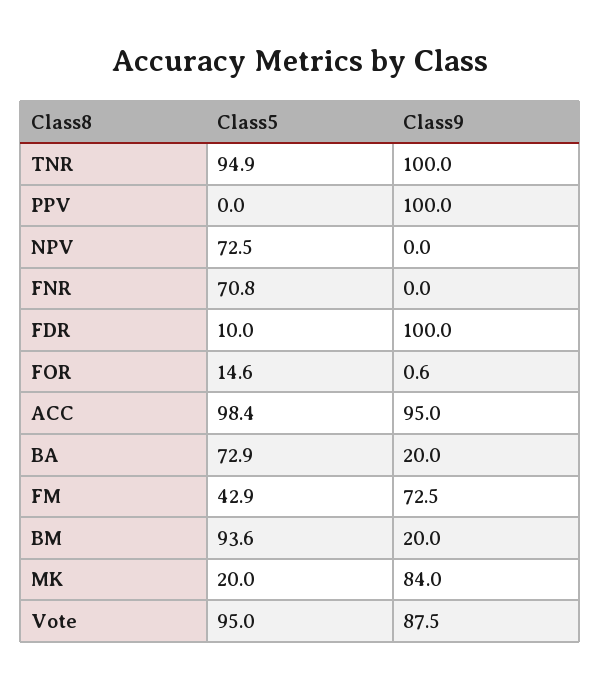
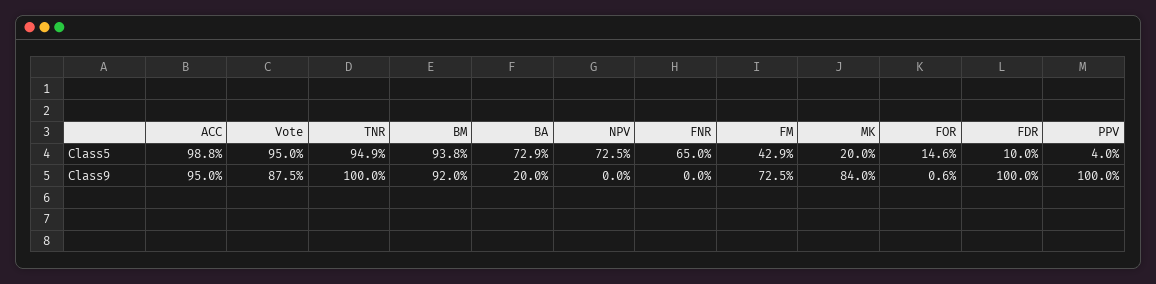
Class5, PPV: 0 -> 4
Class5, FNR: 70.8 -> 65
Class5, ACC: 98.4 -> 98.8
Class5, BM: 93.6 -> 93.8
Class9, BM: 20 -> 92

